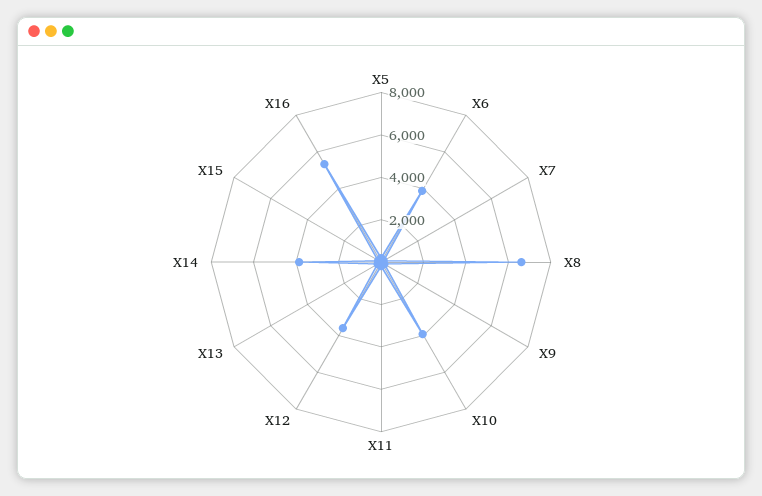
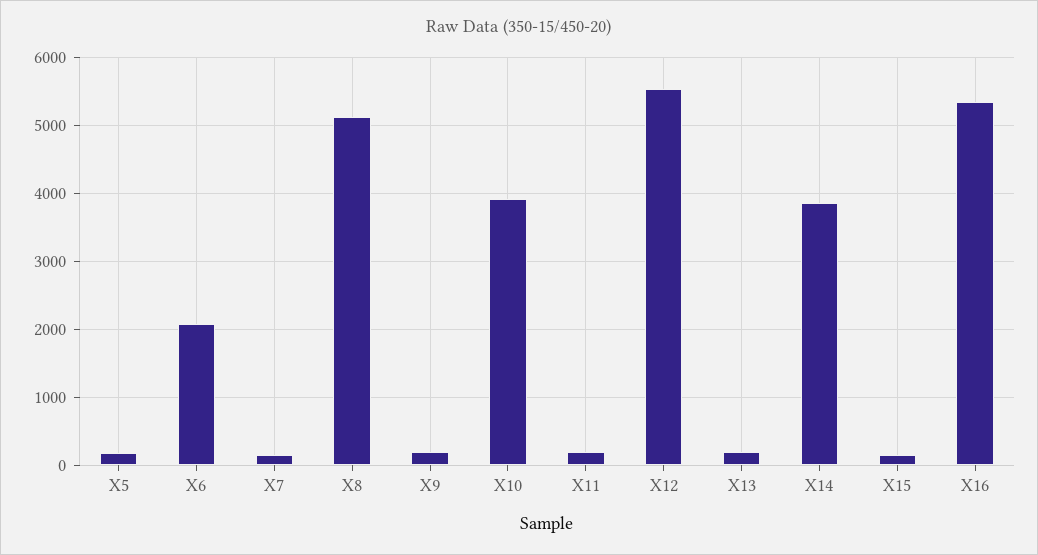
X6: 4000 -> 2100
X8: 6500 -> 5100
X12: 3500 -> 5500

